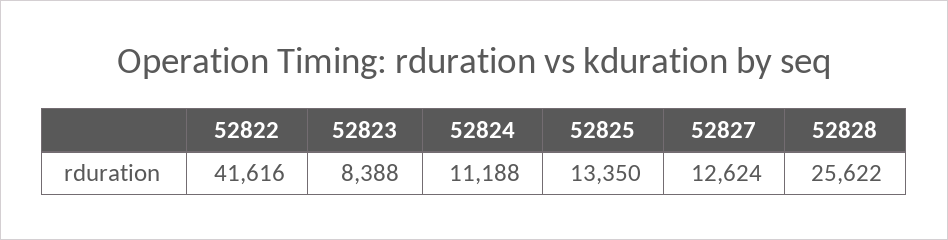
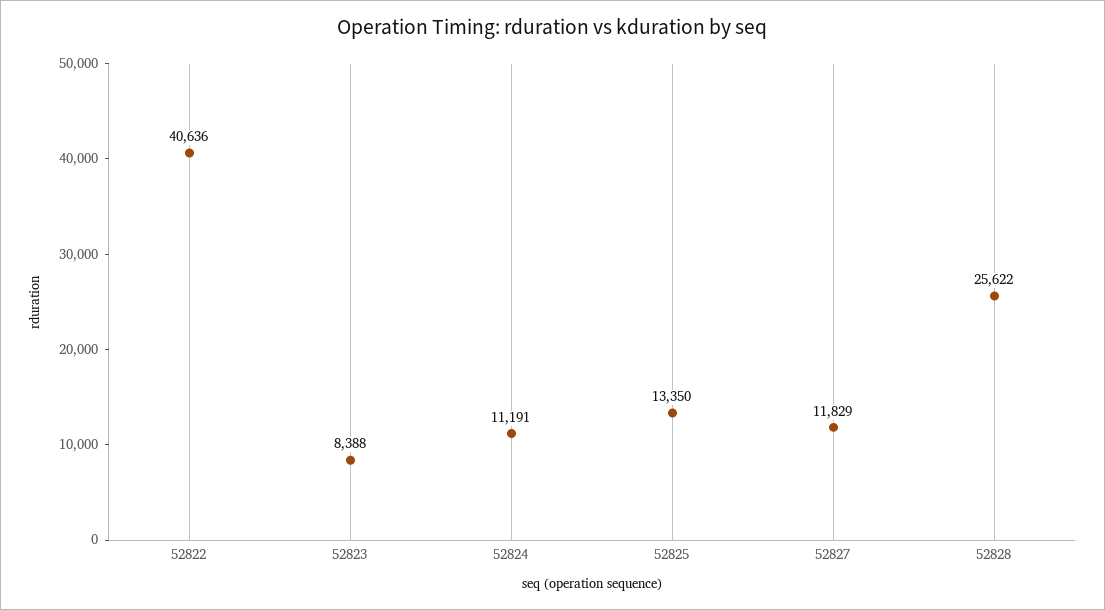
52822: 41616 -> 40636
52824: 11188 -> 11191
52827: 12624 -> 11829

